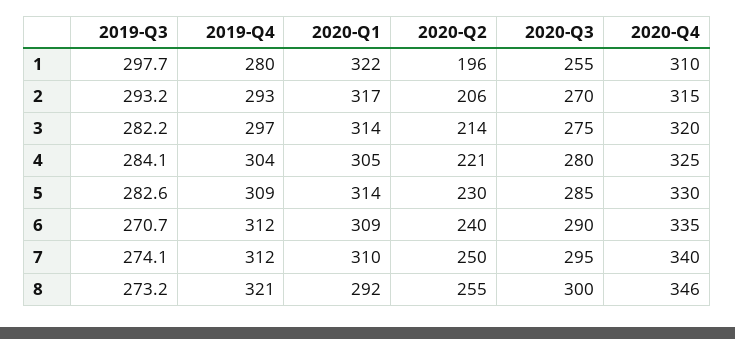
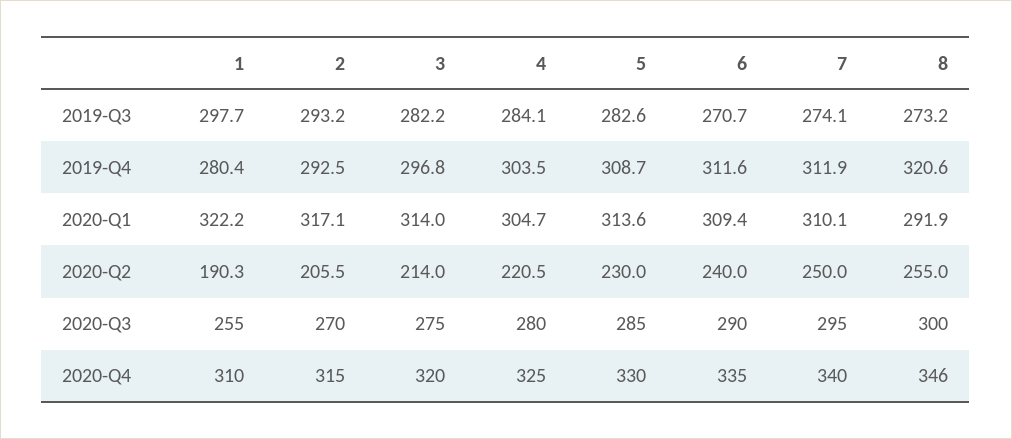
2020-Q2, 1: 196 -> 190.3

